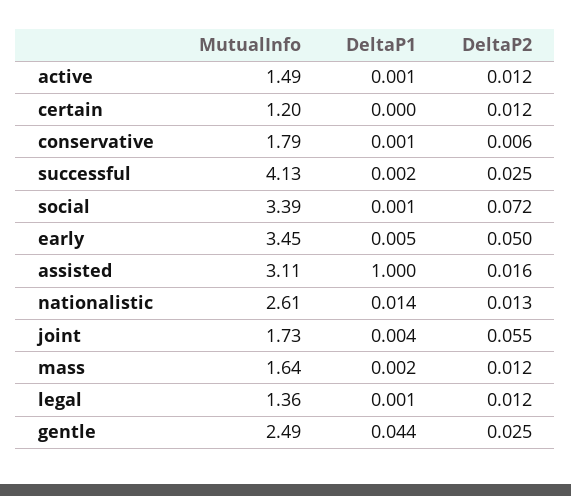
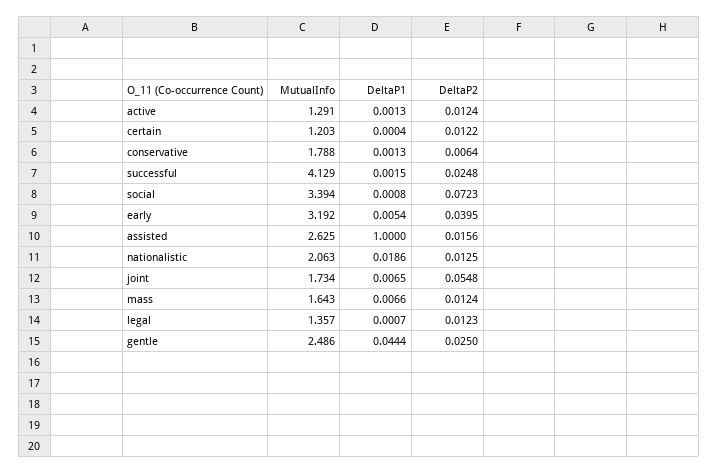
MutualInfo, active: 1.49 -> 1.291
MutualInfo, early: 3.45 -> 3.192
DeltaP2, early: 0.05 -> 0.0395
MutualInfo, assisted: 3.11 -> 2.625
MutualInfo, nationalistic: 2.61 -> 2.063
DeltaP1, nationalistic: 0.014 -> 0.0186
DeltaP1, joint: 0.004 -> 0.0065
DeltaP1, mass: 0.002 -> 0.0066

